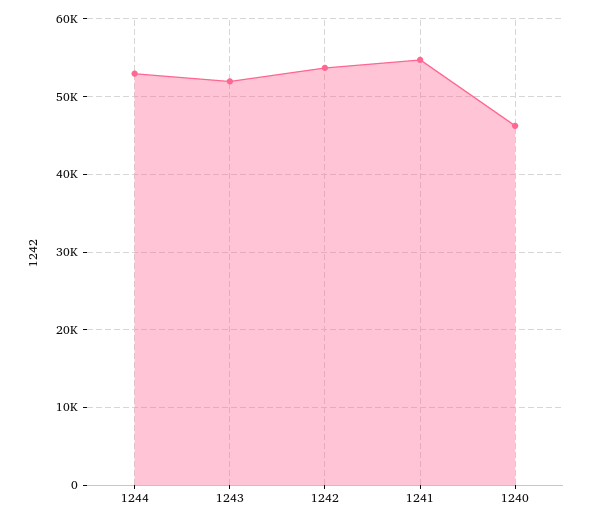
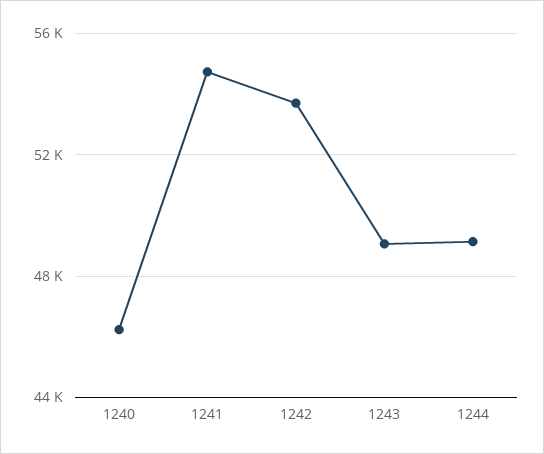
1244: 53000 -> 49000
1243: 52000 -> 49000

